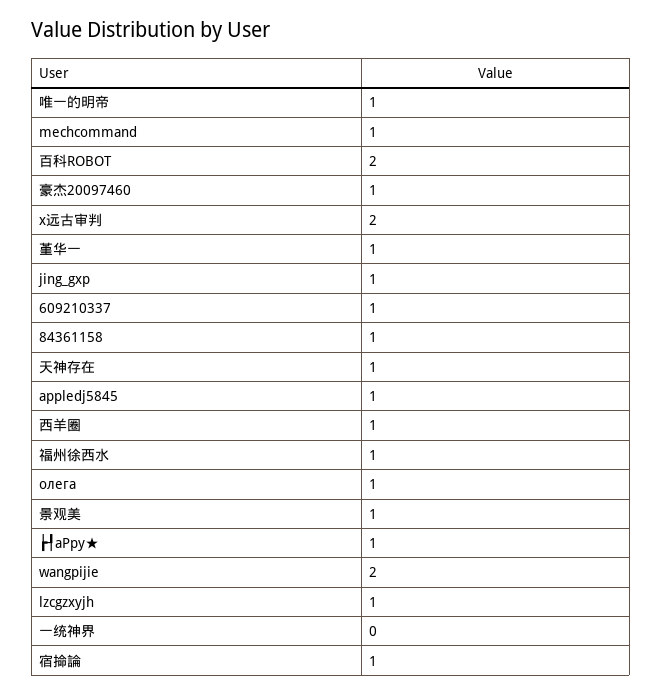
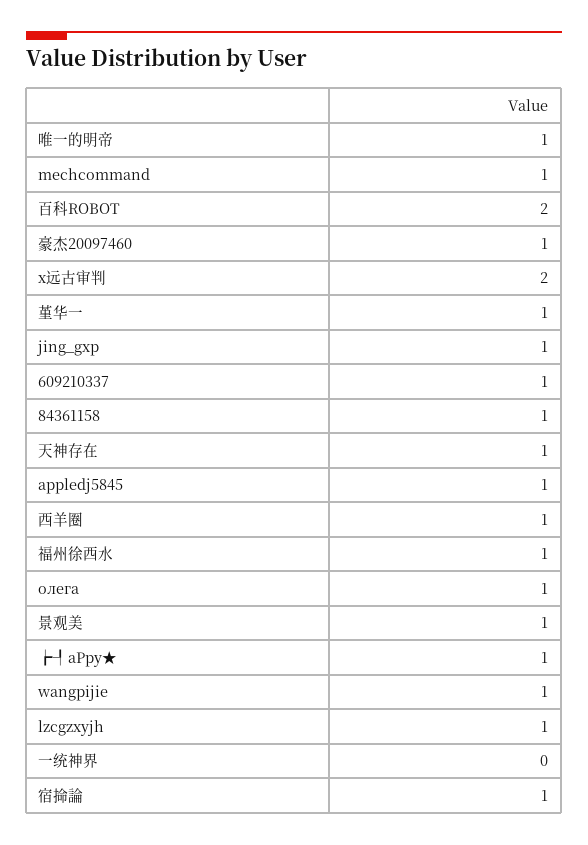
wangpijie: 2 -> 1

